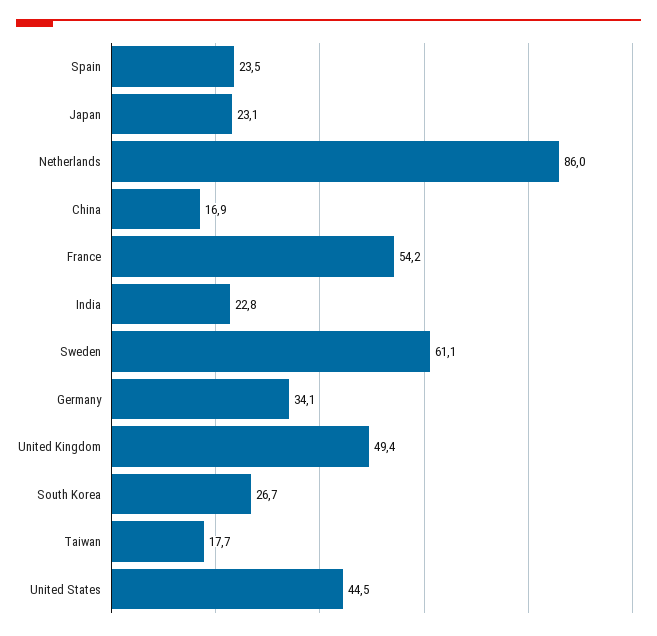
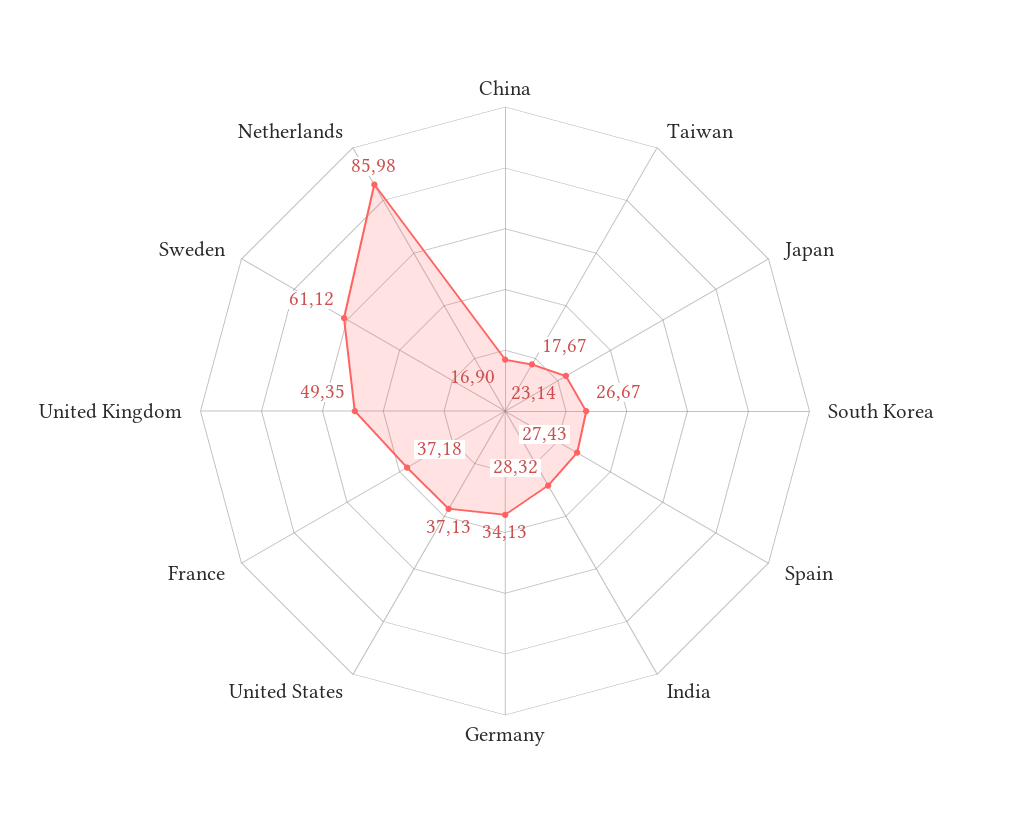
Spain: 23.5 -> 27.43
France: 54.2 -> 37.18
India: 22.8 -> 28.32
United States: 44.5 -> 37.13

